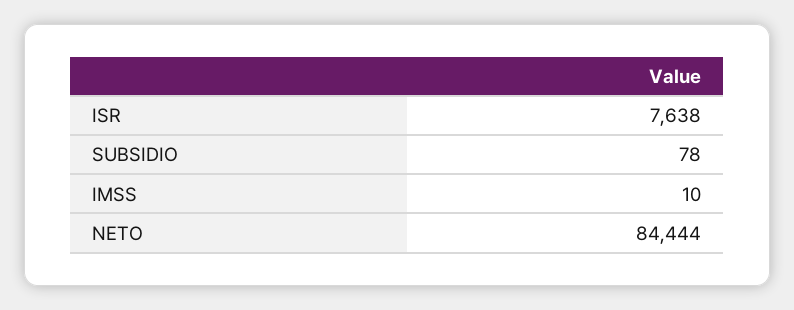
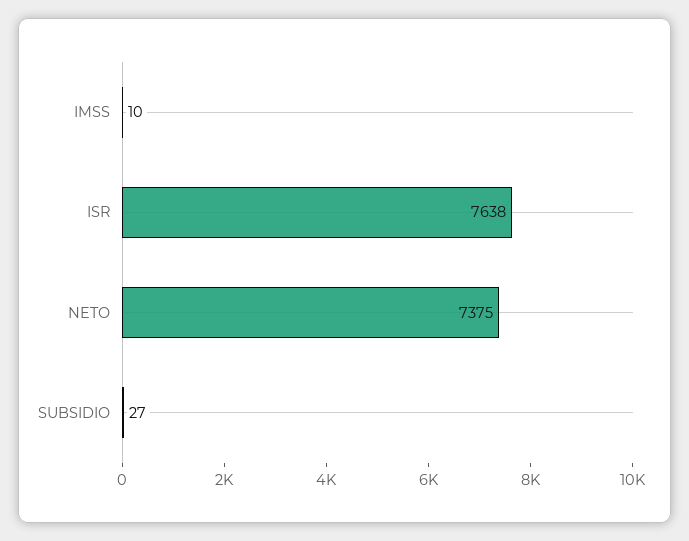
SUBSIDIO: 78 -> 27
NETO: 84444 -> 7375

